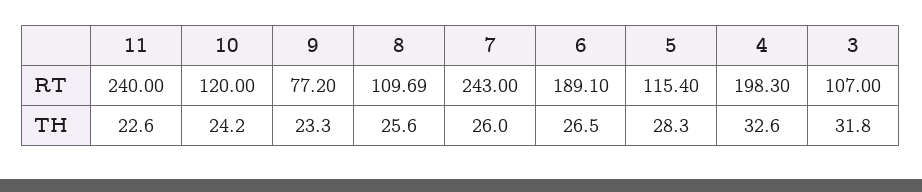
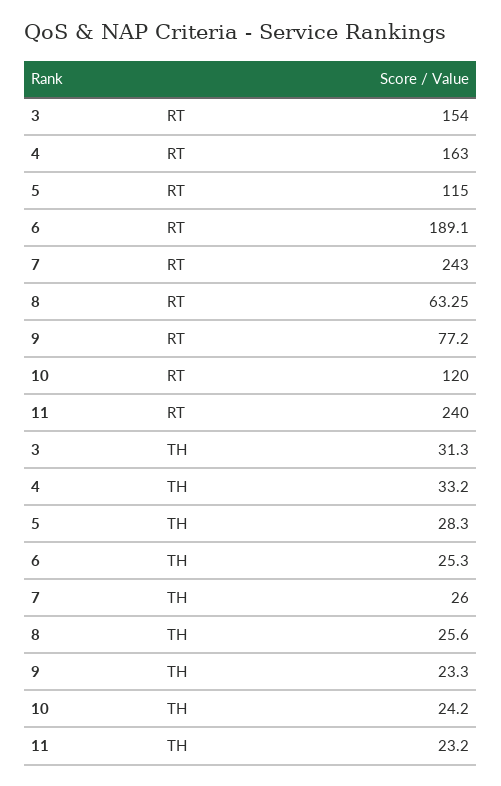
8, RT: 109.69 -> 63.25
5, RT: 115.4 -> 115
4, RT: 198.3 -> 163
3, RT: 107 -> 154
11, TH: 22.6 -> 23.2
6, TH: 26.5 -> 25.3
4, TH: 32.6 -> 33.2
3, TH: 31.8 -> 31.3

